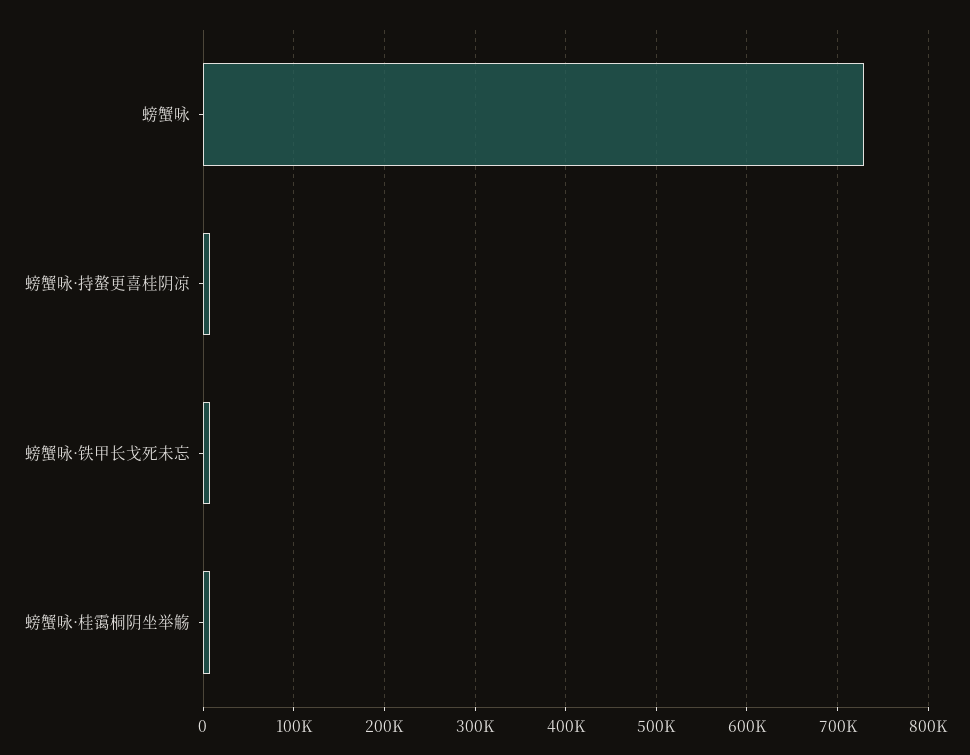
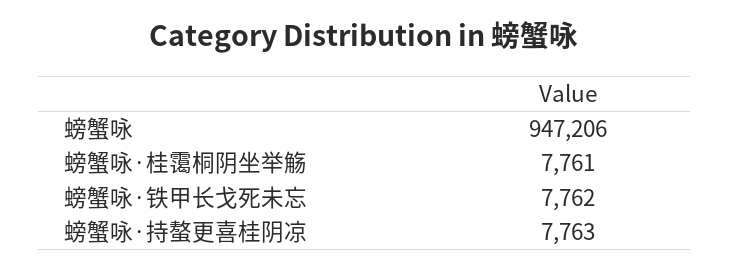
螃蟹咏: 730000 -> 947206

